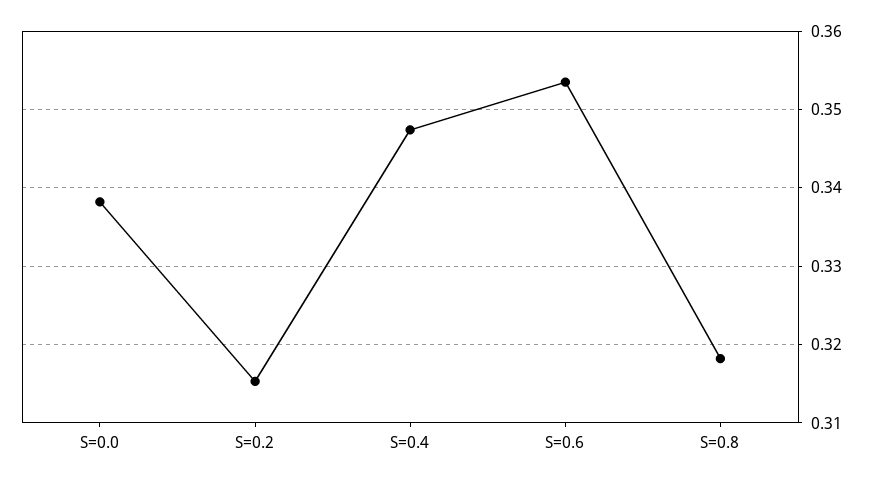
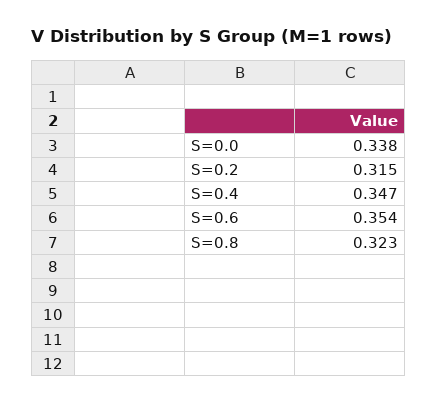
S=0.8: 0.318 -> 0.323

